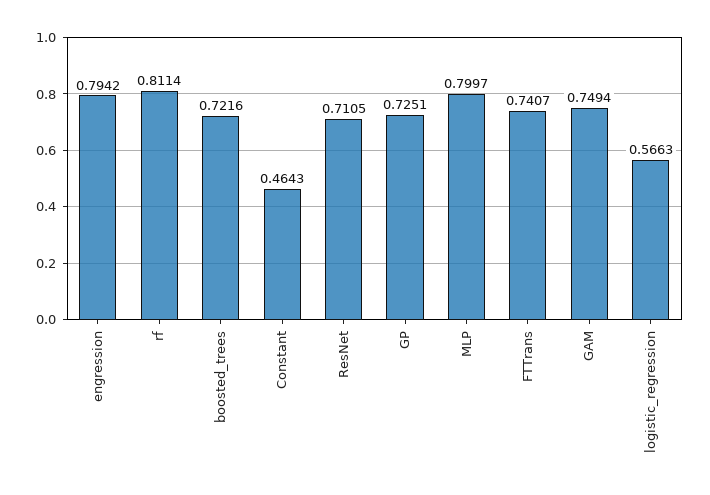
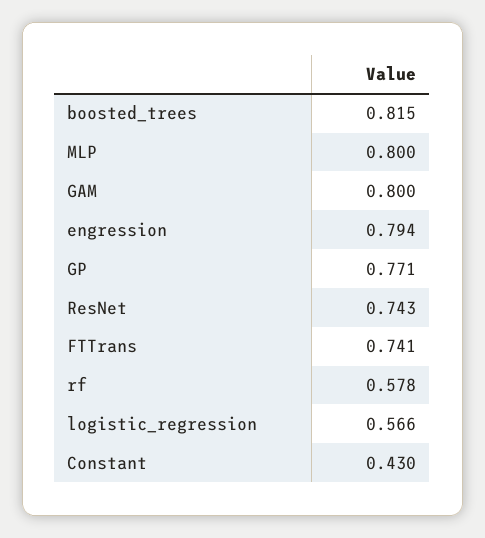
rf: 0.8114 -> 0.578
boosted_trees: 0.7216 -> 0.815
Constant: 0.4643 -> 0.43
ResNet: 0.7105 -> 0.743
GP: 0.7251 -> 0.771
GAM: 0.7494 -> 0.8

